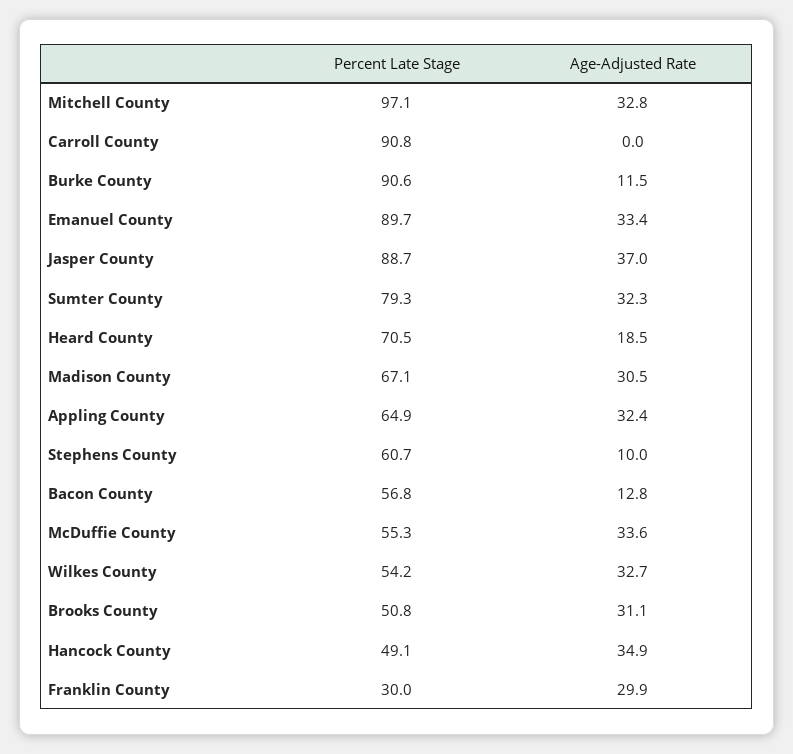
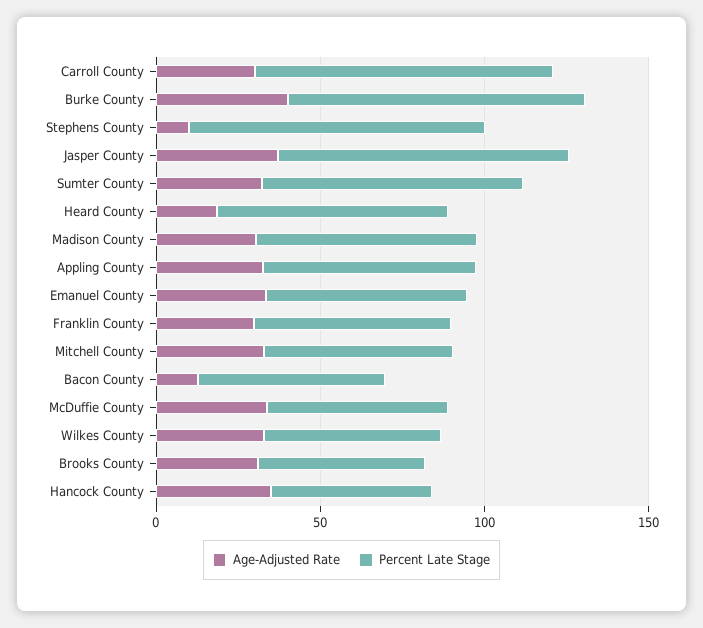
Percent Late Stage, Mitchell County: 97.1 -> 60
Age-Adjusted Rate, Carroll County: 0 -> 30
Age-Adjusted Rate, Burke County: 11.5 -> 40
Percent Late Stage, Emanuel County: 89.7 -> 60
Percent Late Stage, Stephens County: 60.7 -> 90
Percent Late Stage, Franklin County: 30 -> 60

